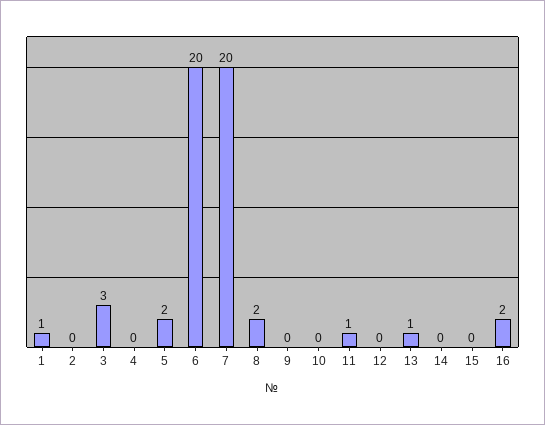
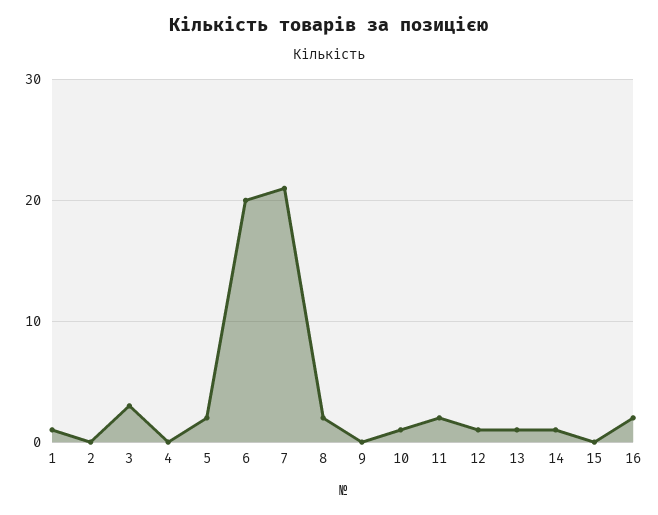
7: 20 -> 21
10: 0 -> 1
11: 1 -> 2
12: 0 -> 1
14: 0 -> 1

